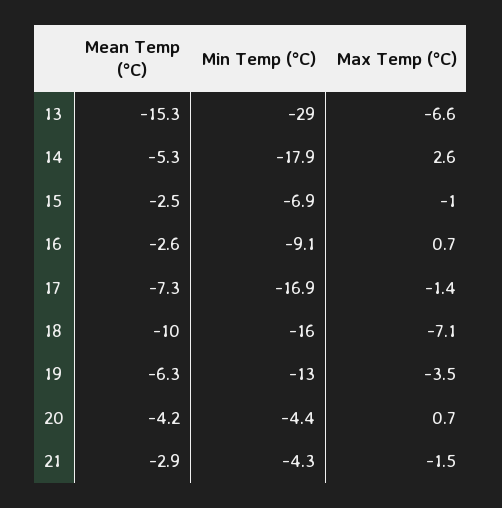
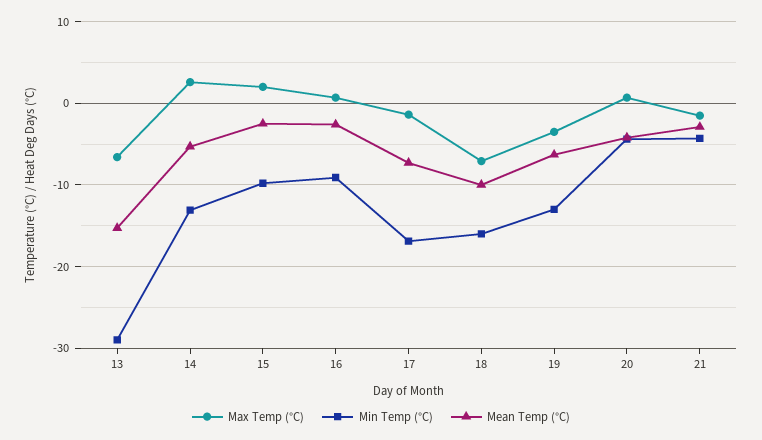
Min Temp (°C), 14: -17.9 -> -13
Min Temp (°C), 15: -6.9 -> -10
Max Temp (°C), 15: -1 -> 2

